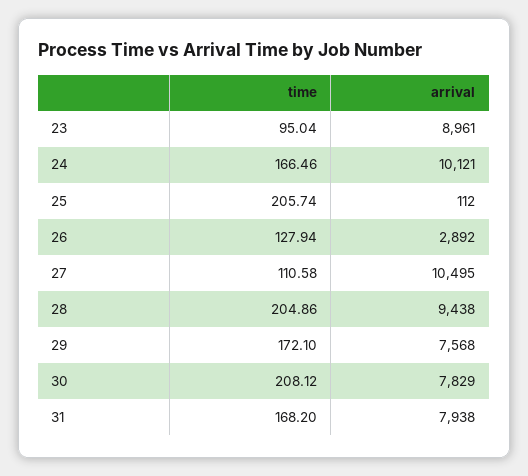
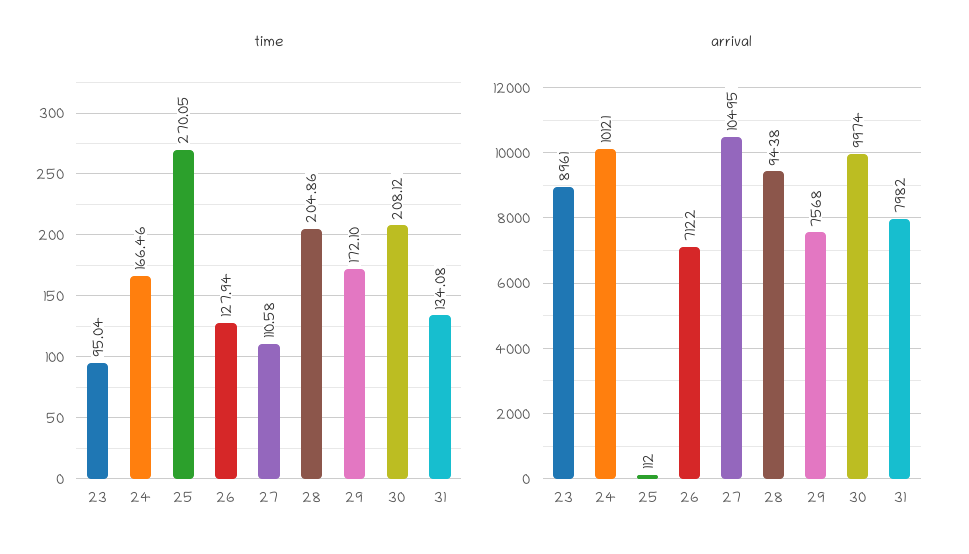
time, 25: 205.74 -> 270.05
arrival, 26: 2892 -> 7122
arrival, 30: 7829 -> 9974
time, 31: 168.2 -> 134.08
arrival, 31: 7938 -> 7982

